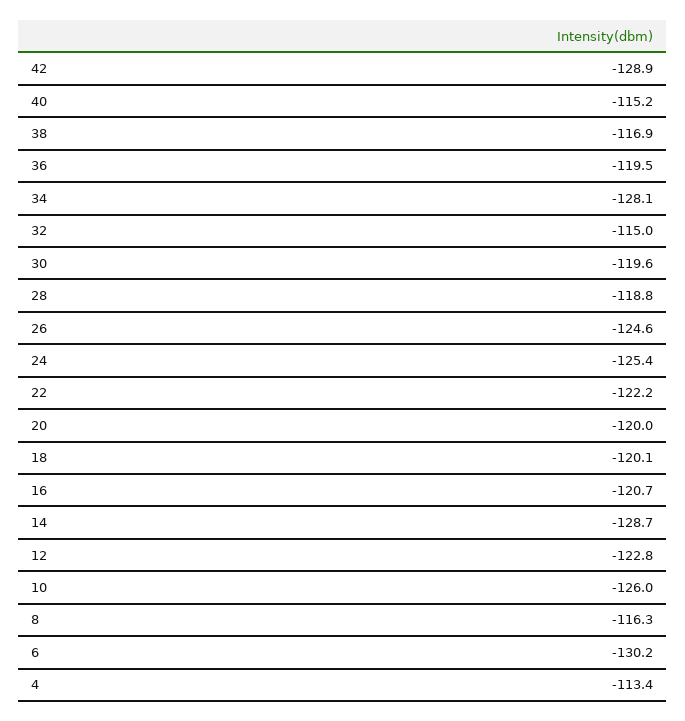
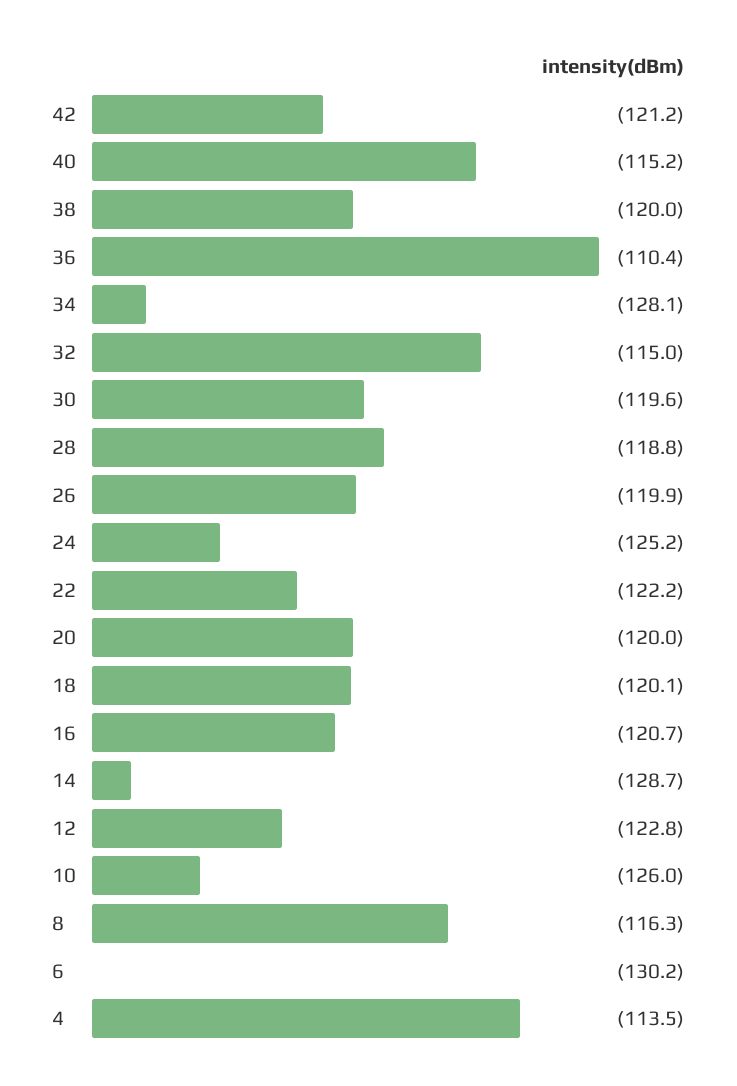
42: -128.9 -> -121.2
38: -116.9 -> -120
36: -119.5 -> -110.4
26: -124.6 -> -119.9
24: -125.4 -> -125.2
4: -113.4 -> -113.5

